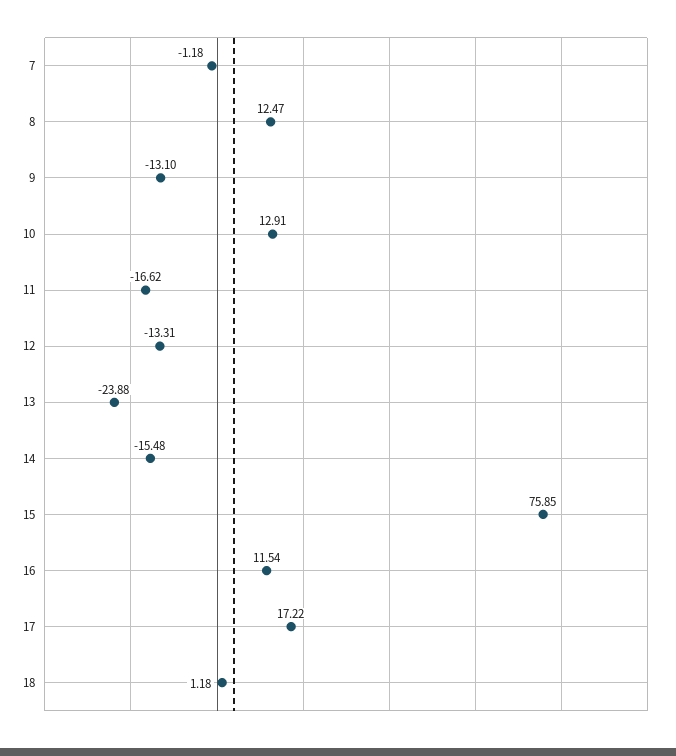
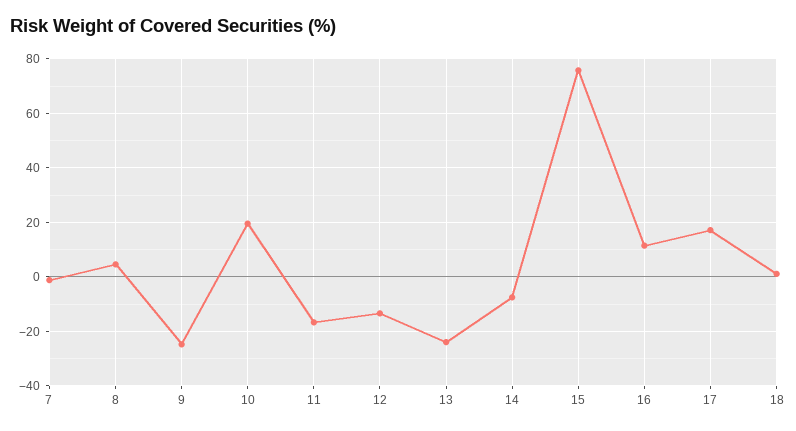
8: 12.47 -> 5
9: -13.1 -> -25
10: 12.91 -> 20
14: -15.48 -> -7.5

